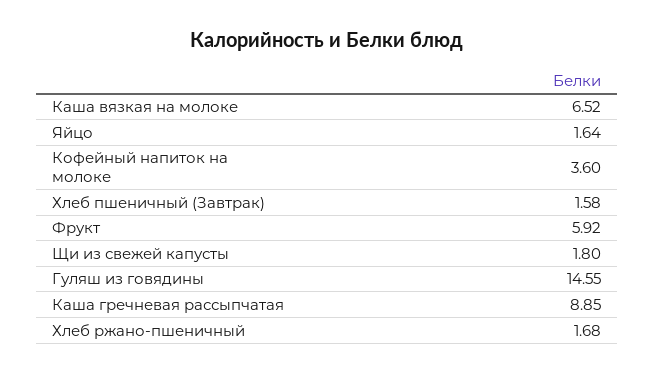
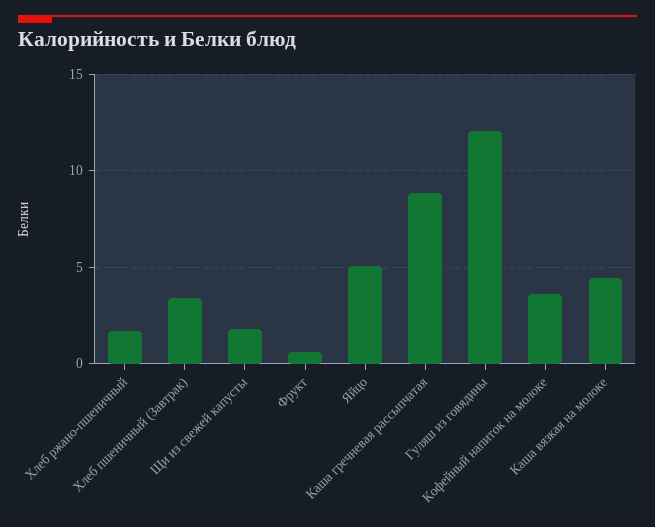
Каша вязкая на молоке: 6.52 -> 4.5
Яйцо: 1.64 -> 5
Хлеб пшеничный (Завтрак): 1.58 -> 3.5
Фрукт: 5.92 -> 0.5
Гуляш из говядины: 14.55 -> 12

